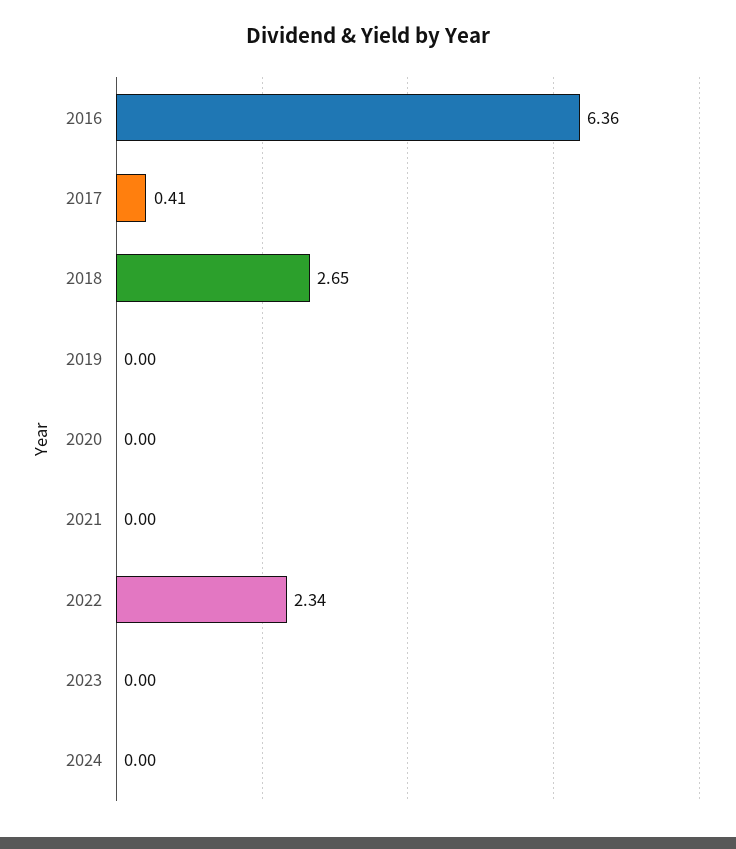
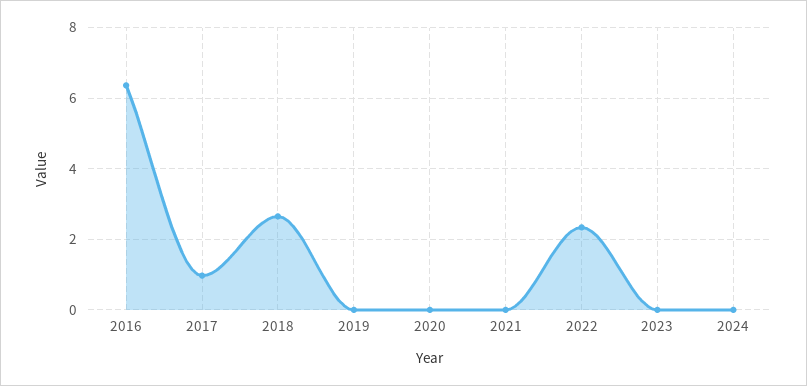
2017: 0.41 -> 1

